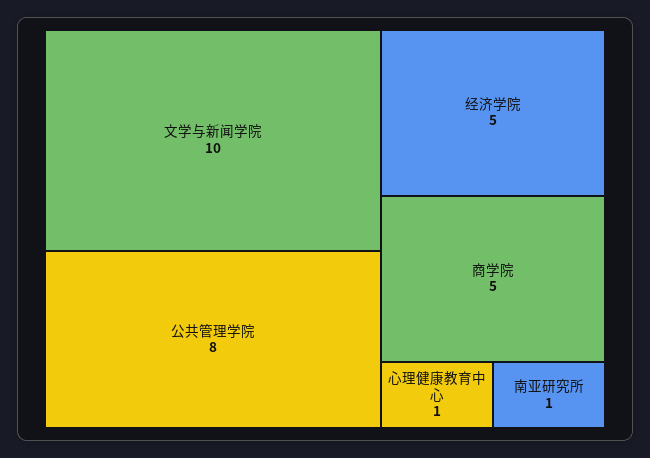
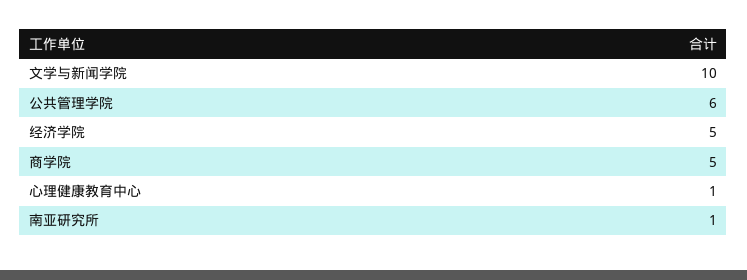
公共管理学院: 8 -> 6

